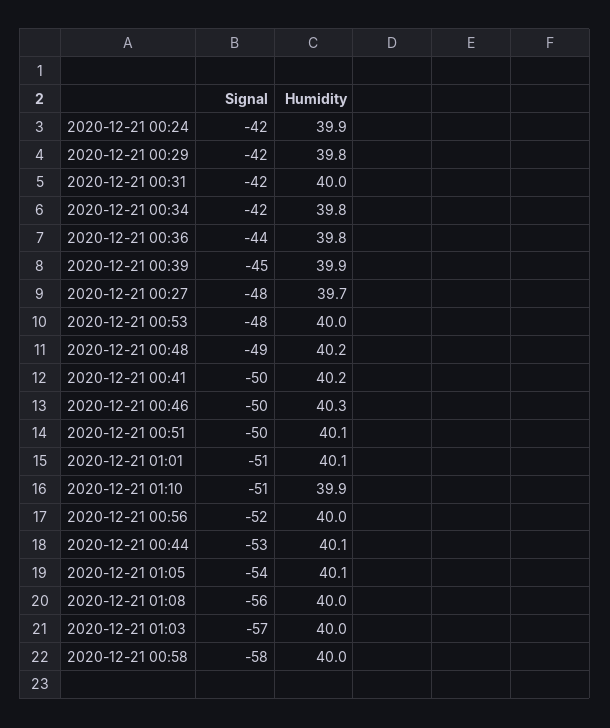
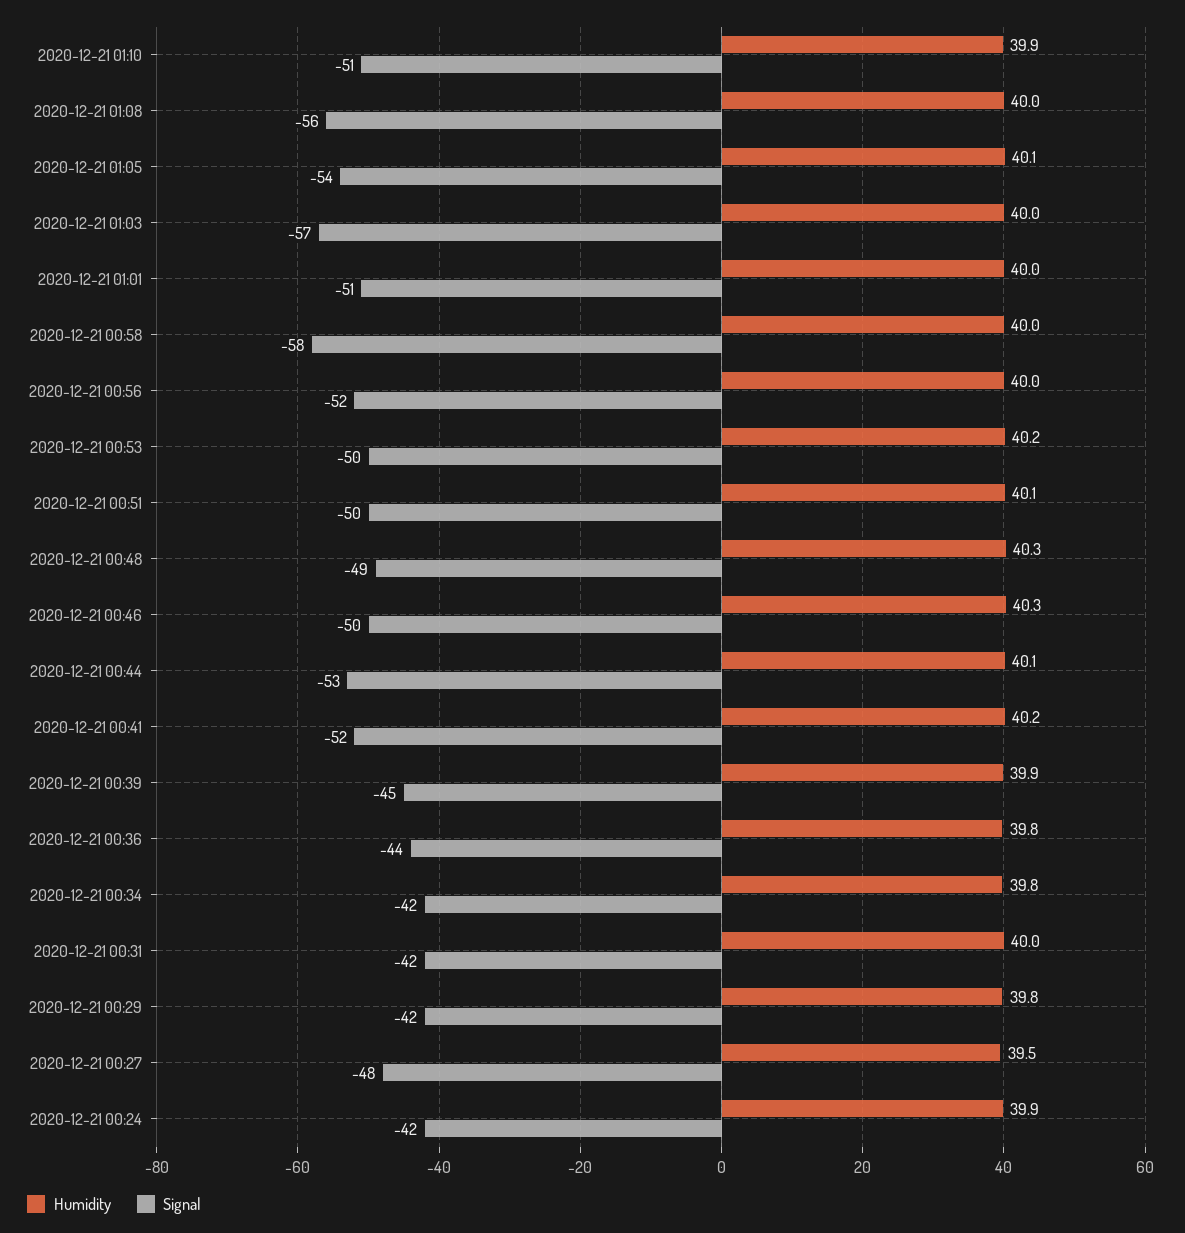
Humidity, 2020-12-21 00:27: 39.7 -> 39.5
Signal, 2020-12-21 00:53: -48 -> -50
Humidity, 2020-12-21 00:53: 40 -> 40.2
Humidity, 2020-12-21 00:48: 40.2 -> 40.3
Signal, 2020-12-21 00:41: -50 -> -52
Humidity, 2020-12-21 01:01: 40.1 -> 40

